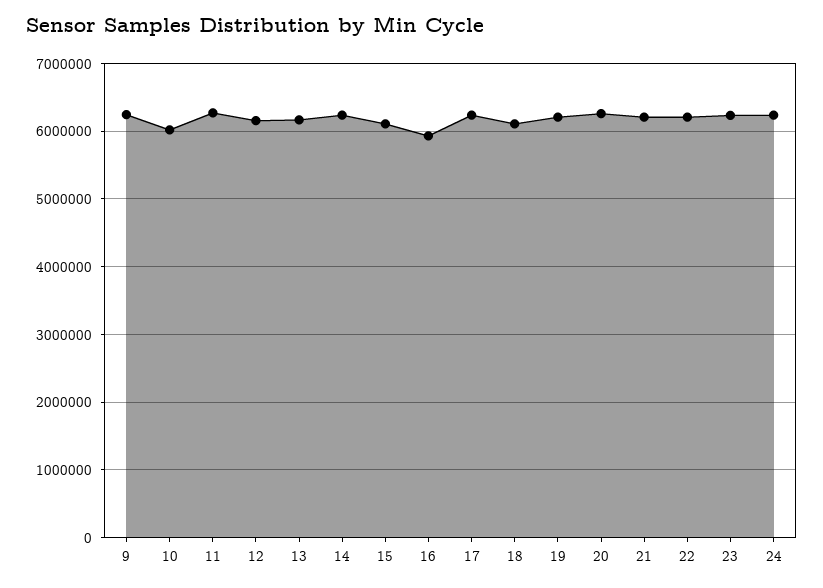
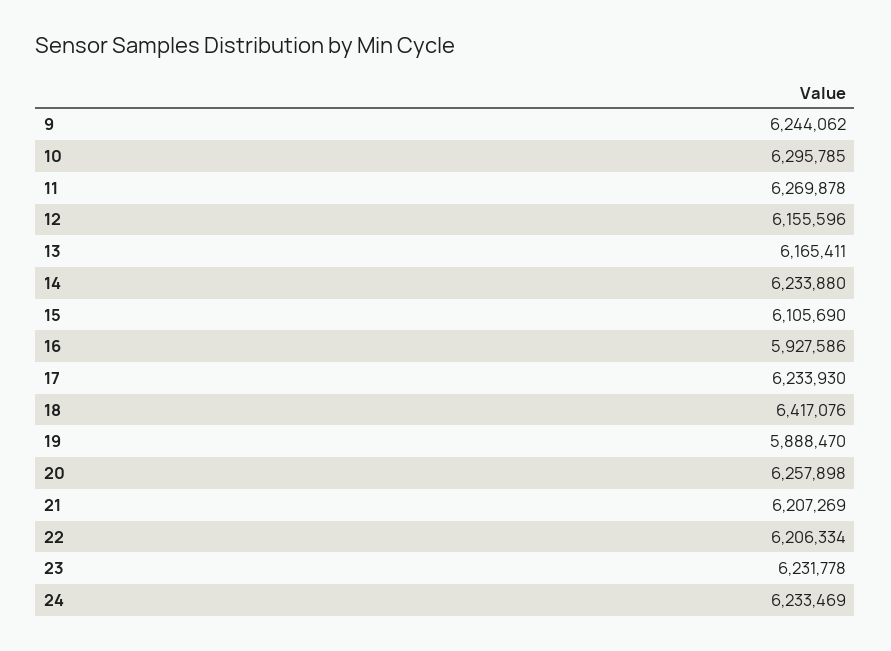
10: 6000000 -> 6295785
18: 6100000 -> 6417076
19: 6200000 -> 5888470

